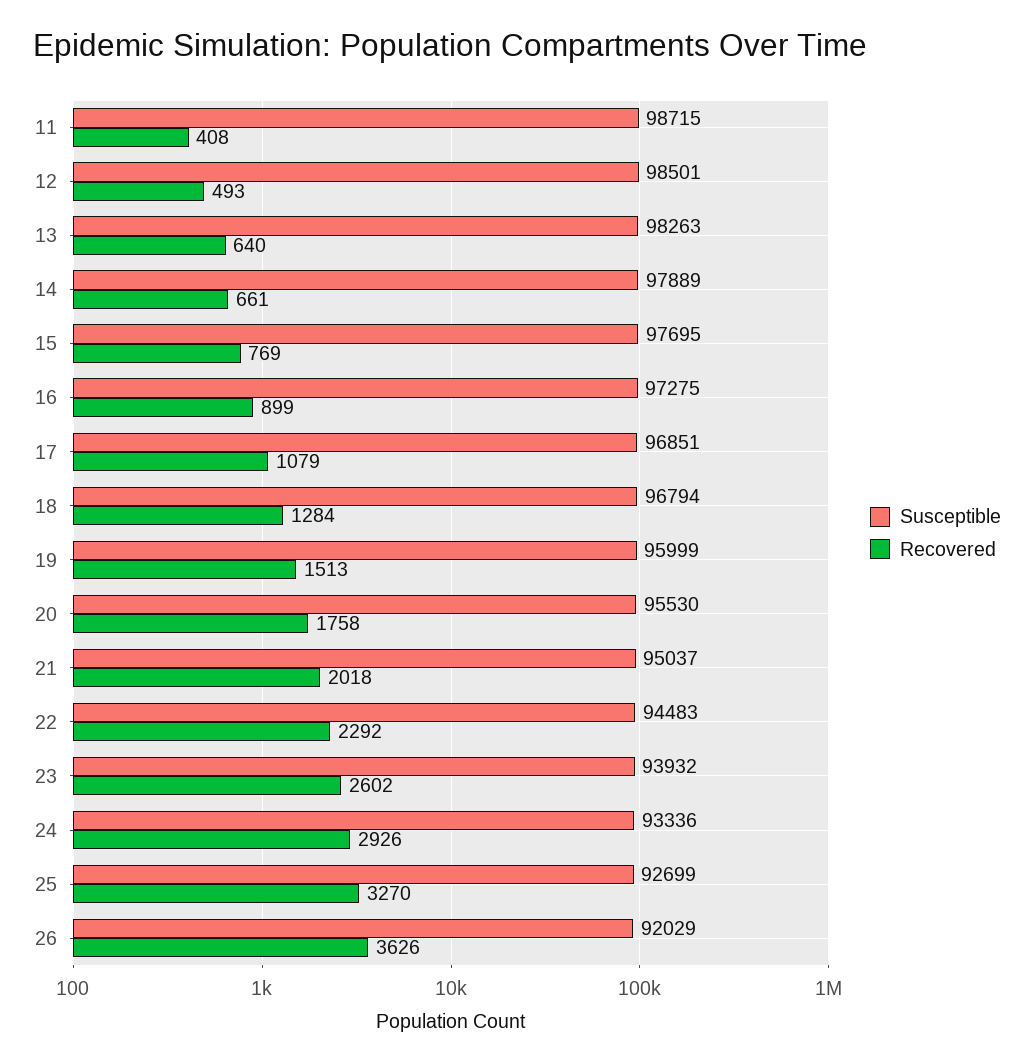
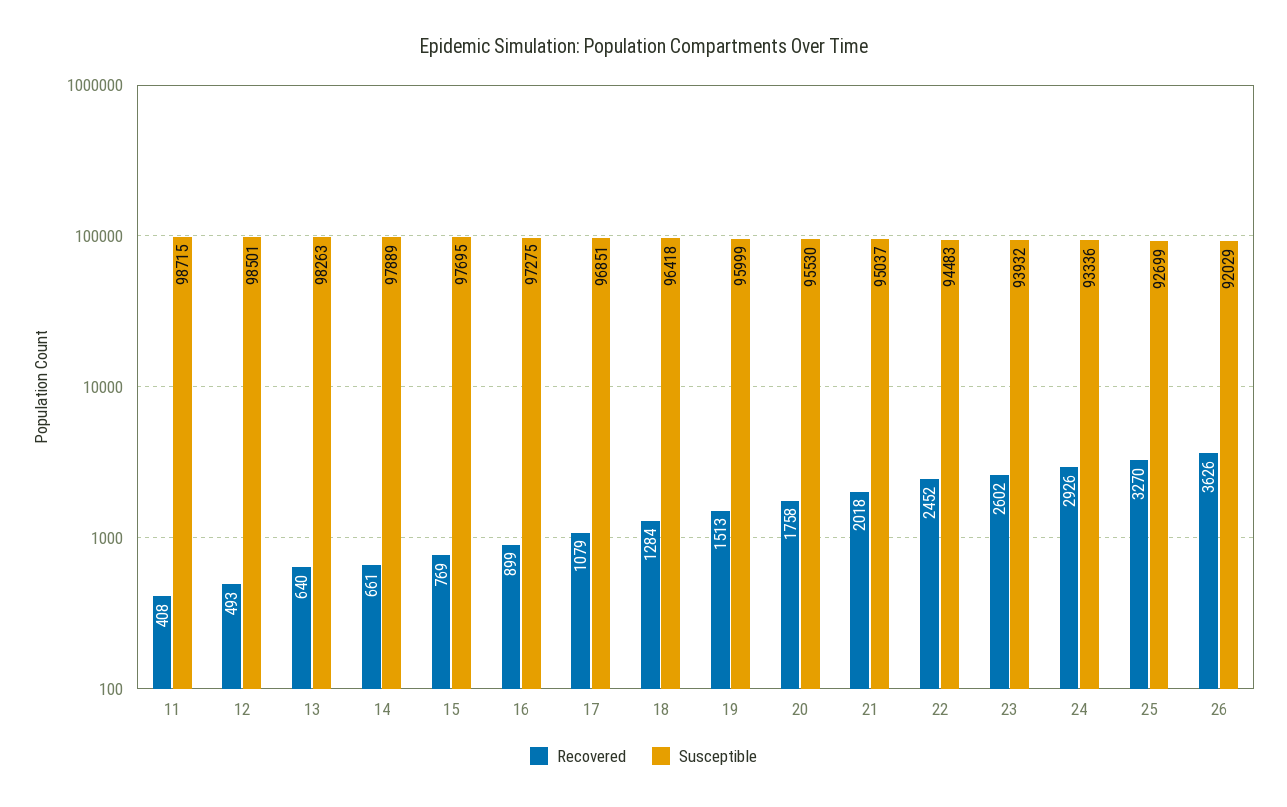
Susceptible, 18: 96794 -> 96418
Recovered, 22: 2292 -> 2452

